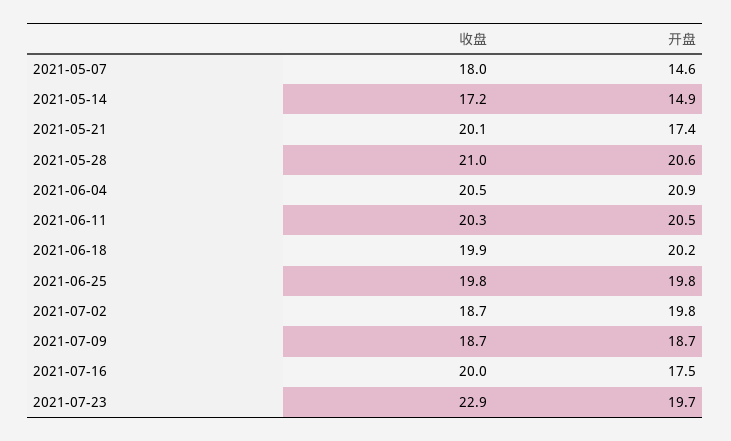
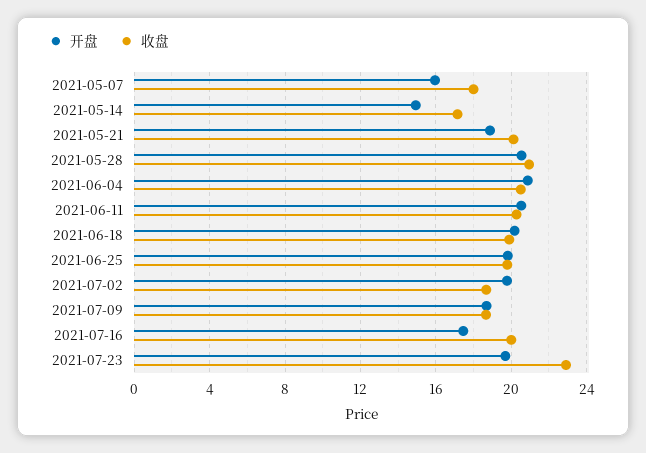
开盘, 2021-05-07: 14.6 -> 16
开盘, 2021-05-21: 17.4 -> 19

